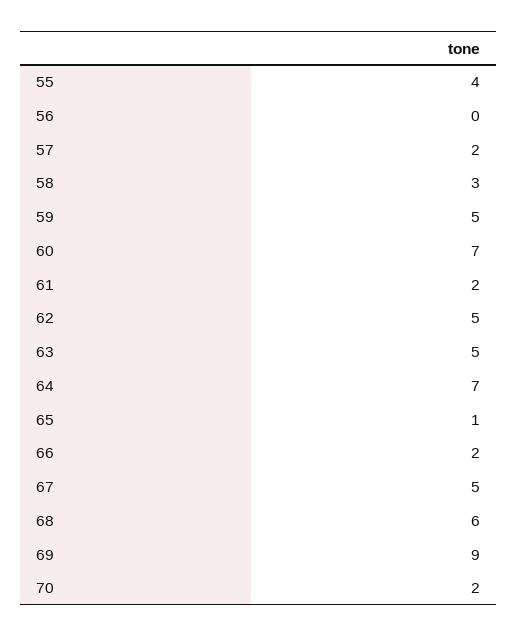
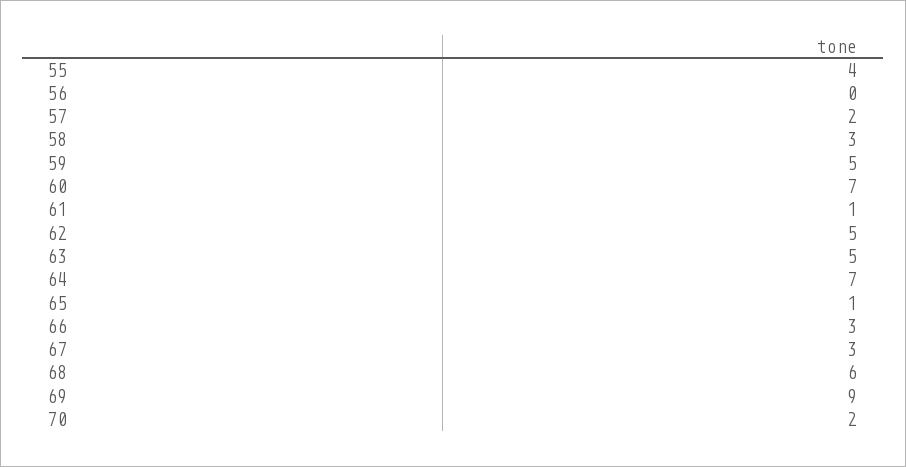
61: 2 -> 1
66: 2 -> 3
67: 5 -> 3

